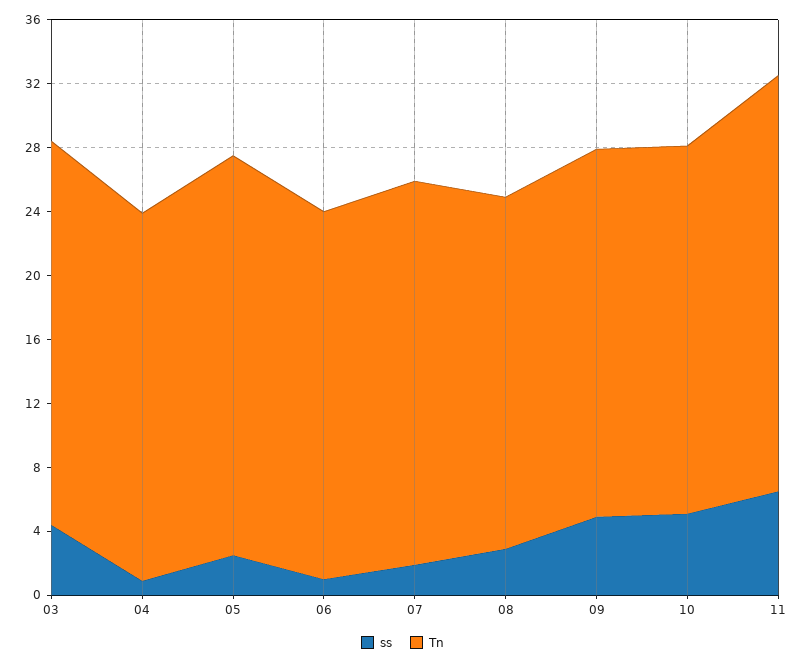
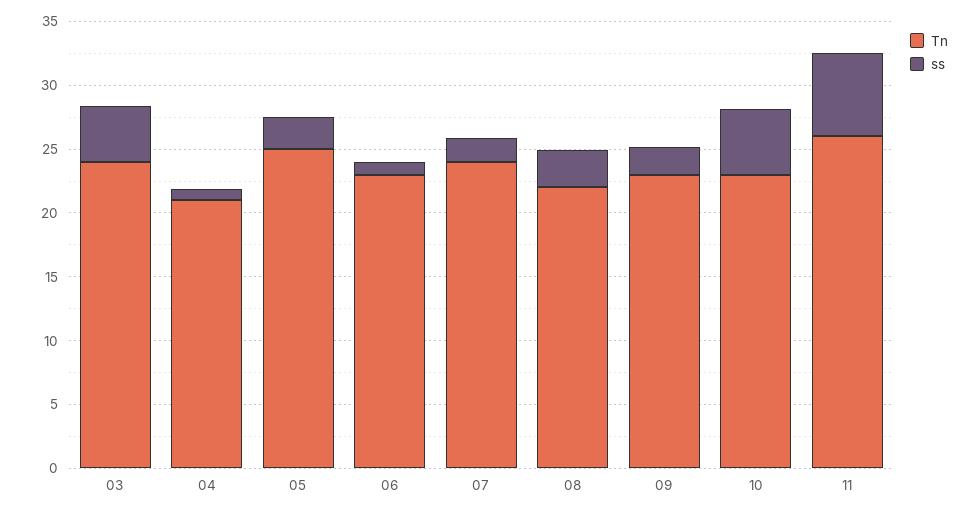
Tn, 04: 23 -> 21
ss, 09: 5 -> 2

